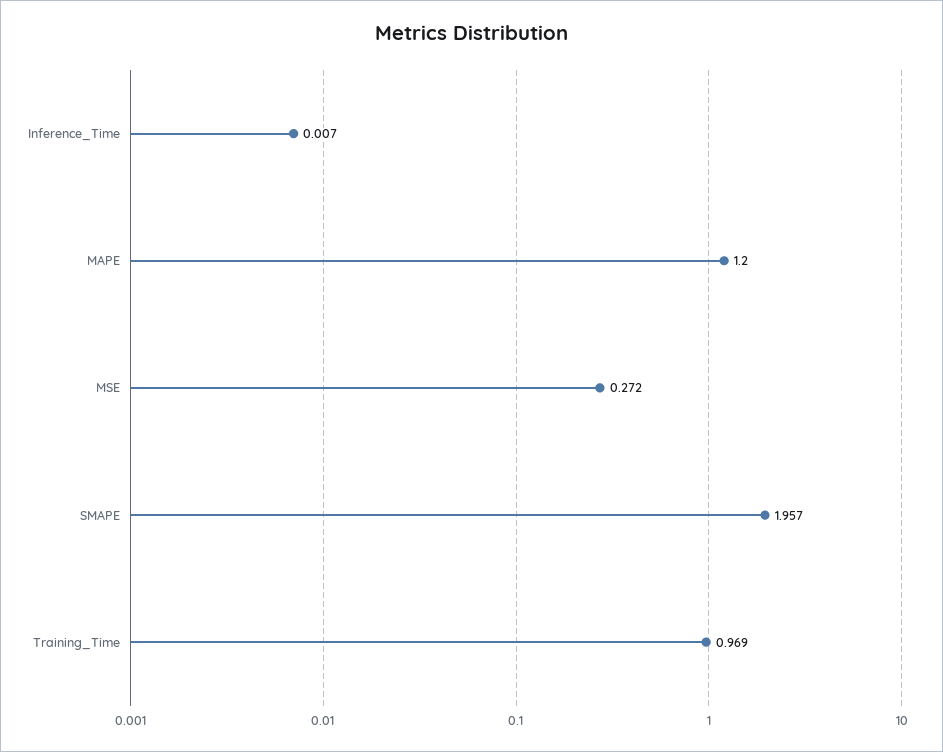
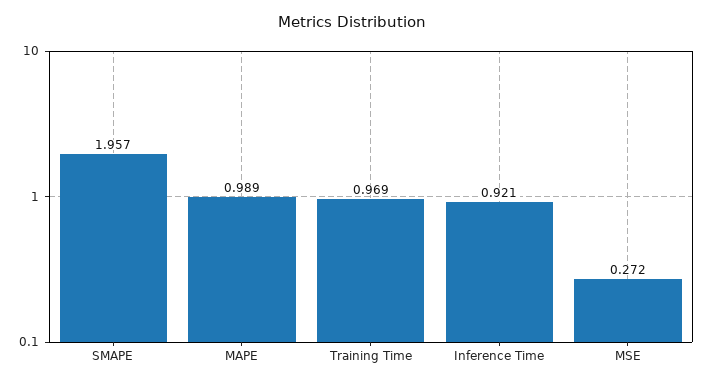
Inference_Time: 0.007 -> 0.921
MAPE: 1.2 -> 0.989

